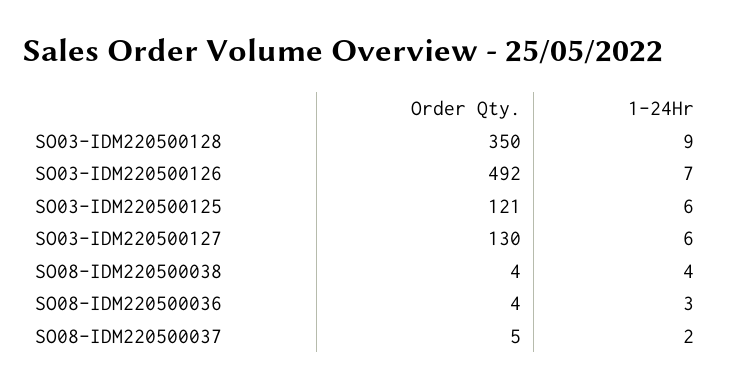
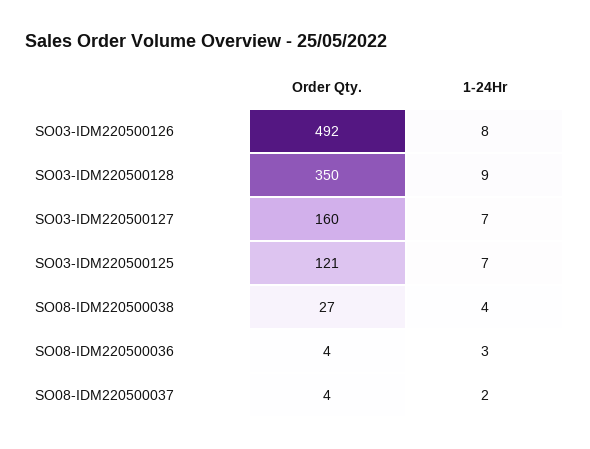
1-24Hr, SO03-IDM220500126: 7 -> 8
1-24Hr, SO03-IDM220500125: 6 -> 7
Order Qty., SO03-IDM220500127: 130 -> 160
1-24Hr, SO03-IDM220500127: 6 -> 7
Order Qty., SO08-IDM220500038: 4 -> 27
Order Qty., SO08-IDM220500037: 5 -> 4

